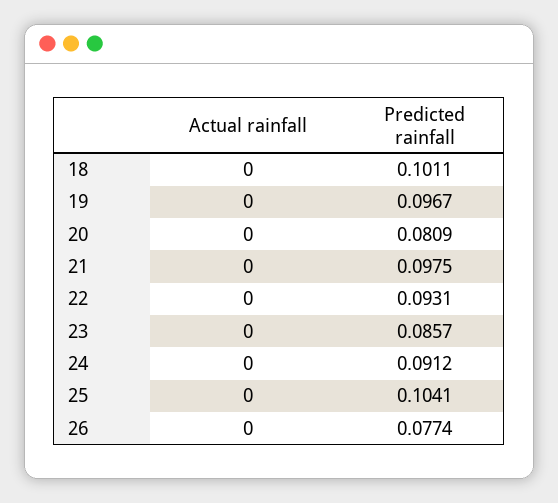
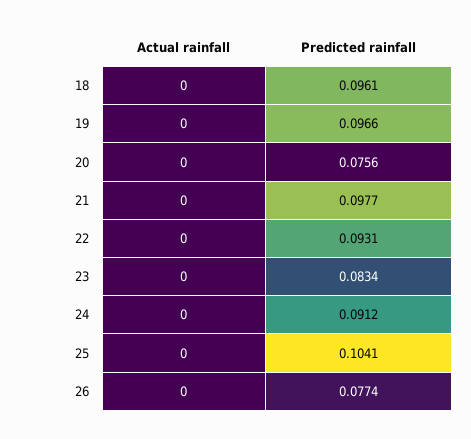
Predicted rainfall, 18: 0.1011 -> 0.0961
Predicted rainfall, 19: 0.0967 -> 0.0966
Predicted rainfall, 20: 0.0809 -> 0.0756
Predicted rainfall, 21: 0.0975 -> 0.0977
Predicted rainfall, 23: 0.0857 -> 0.0834

